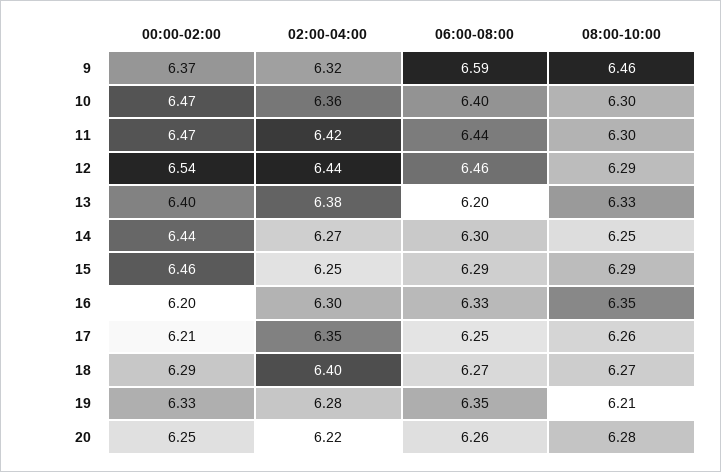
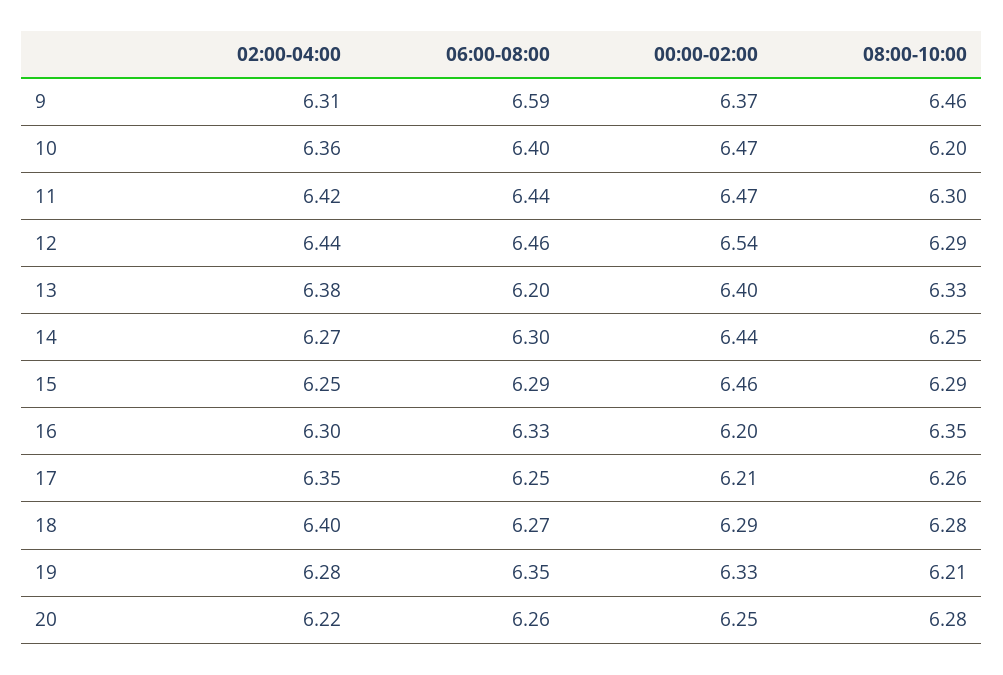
02:00-04:00, 9: 6.32 -> 6.31
08:00-10:00, 10: 6.3 -> 6.2
08:00-10:00, 18: 6.27 -> 6.28

